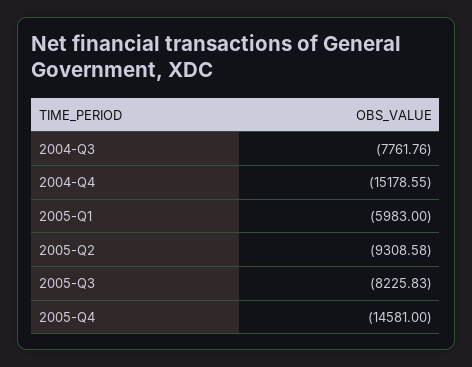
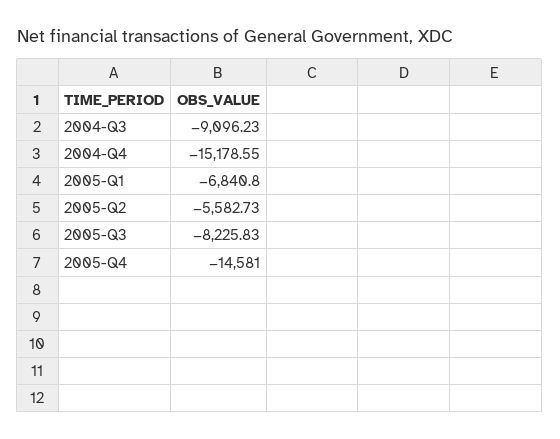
2004-Q3: -7761.76 -> -9096.23
2005-Q1: -5983 -> -6840.8
2005-Q2: -9308.58 -> -5582.73

